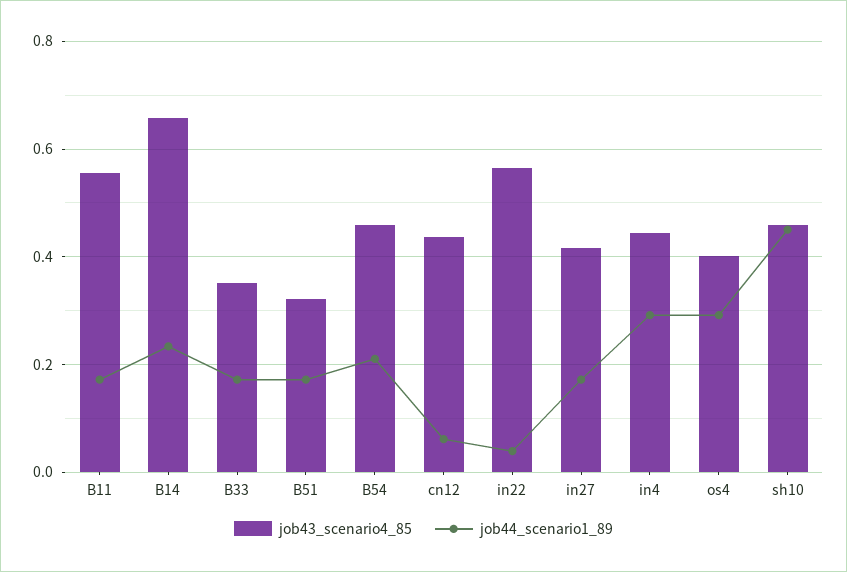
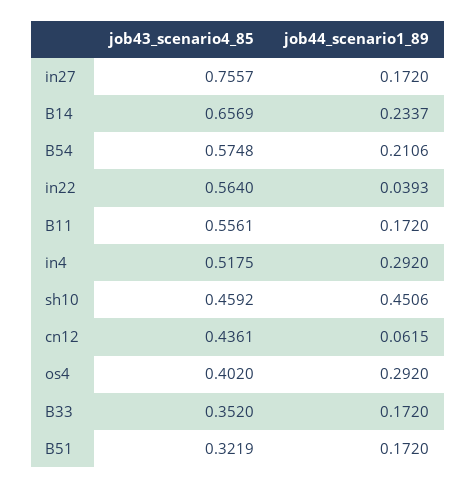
job43_scenario4_85, B54: 0.46 -> 0.5748
job43_scenario4_85, in27: 0.42 -> 0.7557
job43_scenario4_85, in4: 0.44 -> 0.5175

